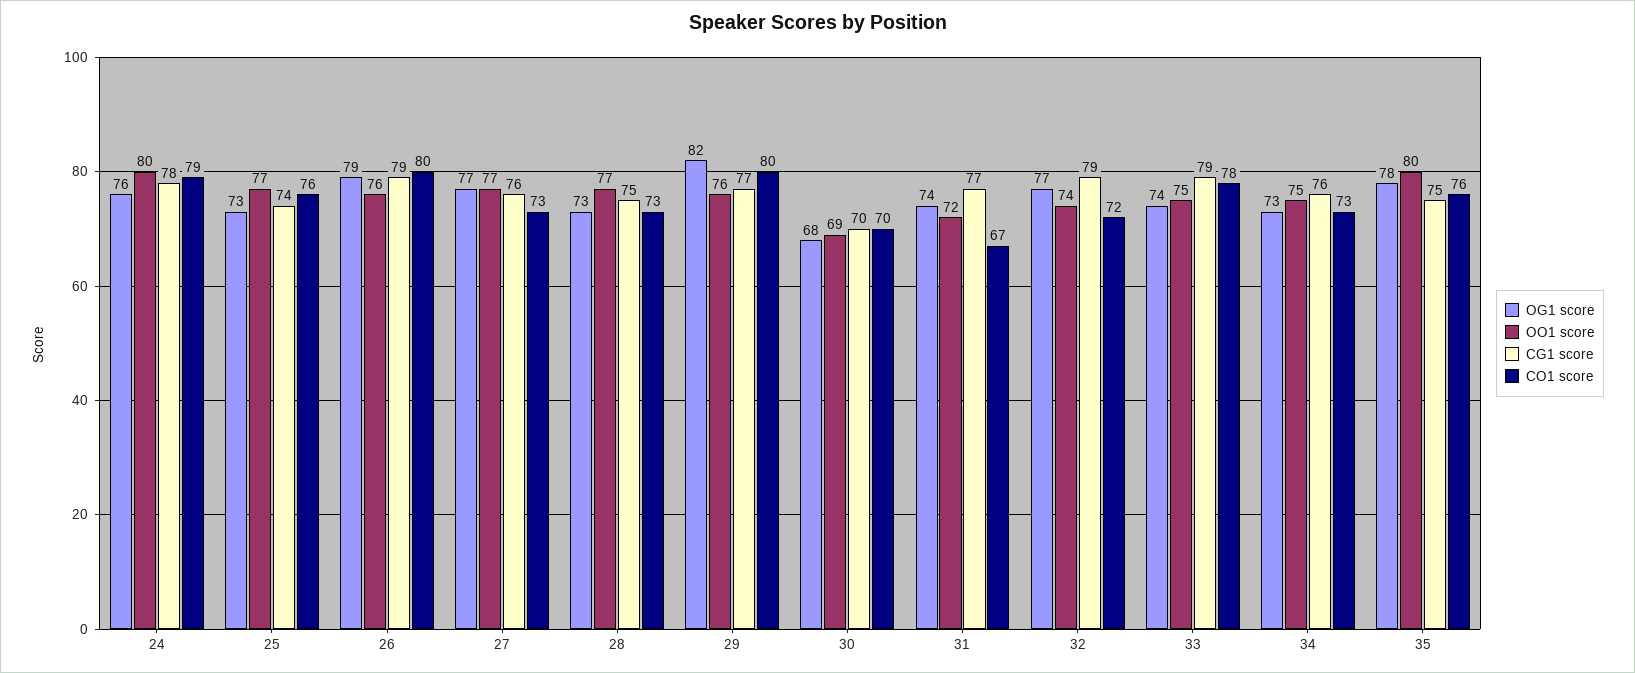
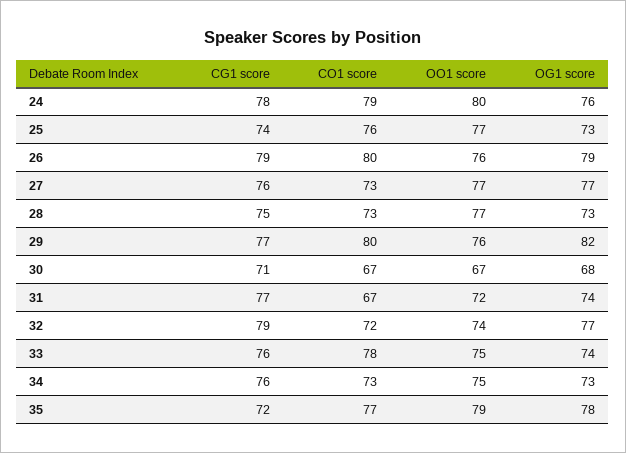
OO1 score, 30: 69 -> 67
CG1 score, 30: 70 -> 71
CO1 score, 30: 70 -> 67
CG1 score, 33: 79 -> 76
OO1 score, 35: 80 -> 79
CG1 score, 35: 75 -> 72
CO1 score, 35: 76 -> 77

